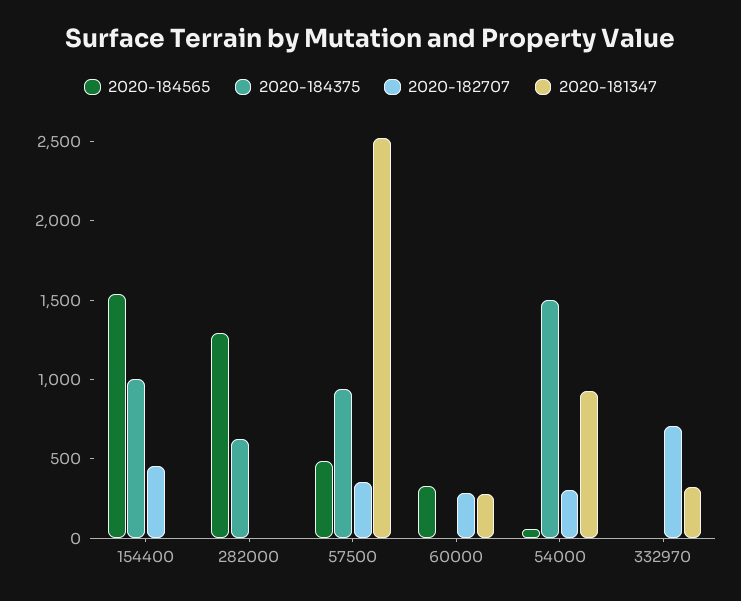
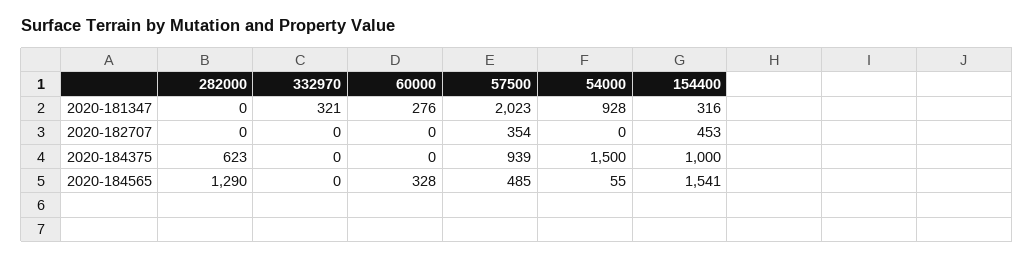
2020-181347, 154400: 0 -> 316
2020-181347, 57500: 2500 -> 2023
2020-182707, 60000: 300 -> 0
2020-182707, 54000: 300 -> 0
2020-182707, 332970: 700 -> 0

